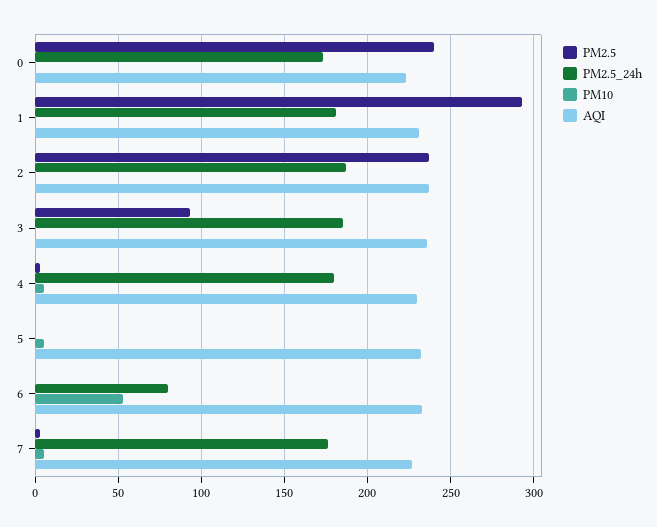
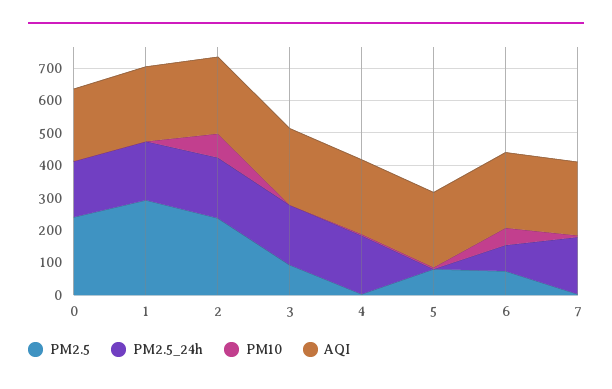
PM10, 2: 0 -> 75
PM2.5, 5: 0 -> 75
PM2.5, 6: 0 -> 75

